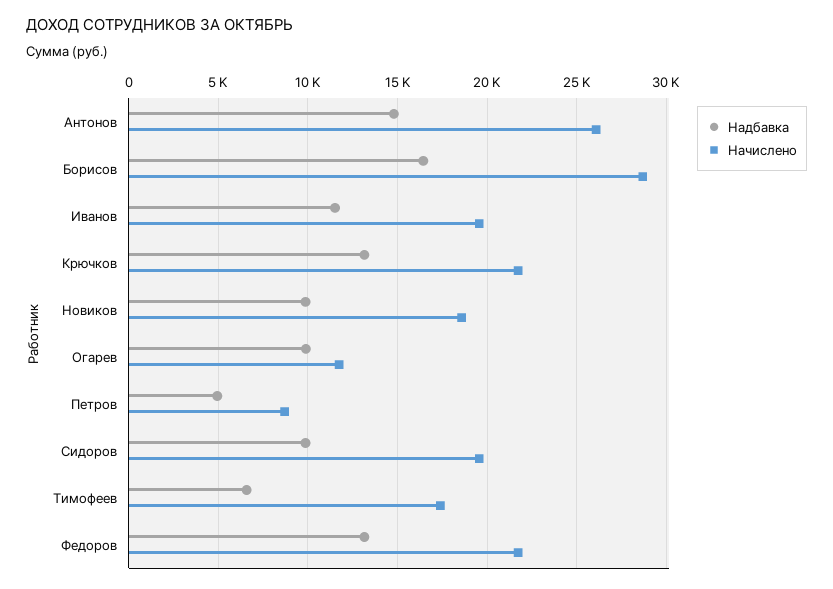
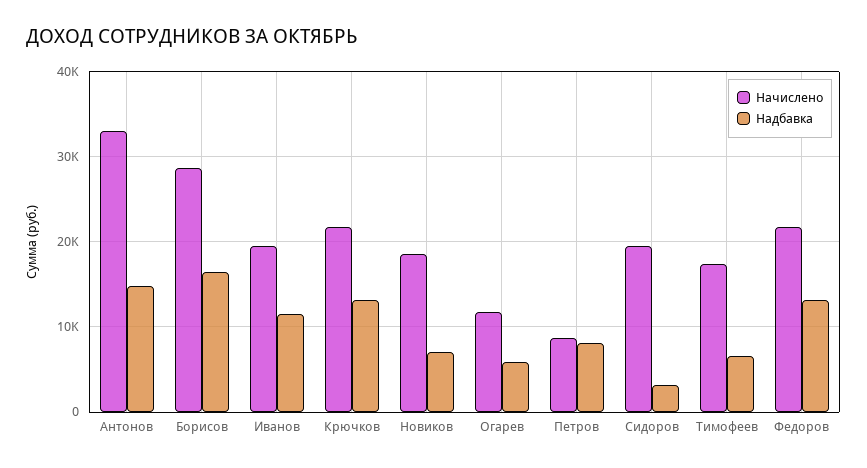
Начислено, Антонов: 26000 -> 33000
Надбавка, Новиков: 10000 -> 7000
Надбавка, Огарев: 10000 -> 6000
Надбавка, Петров: 5000 -> 8000
Надбавка, Сидоров: 10000 -> 3000

